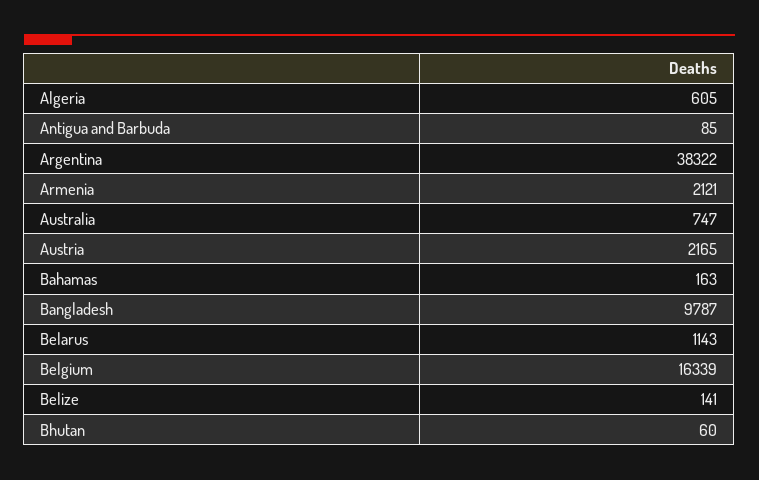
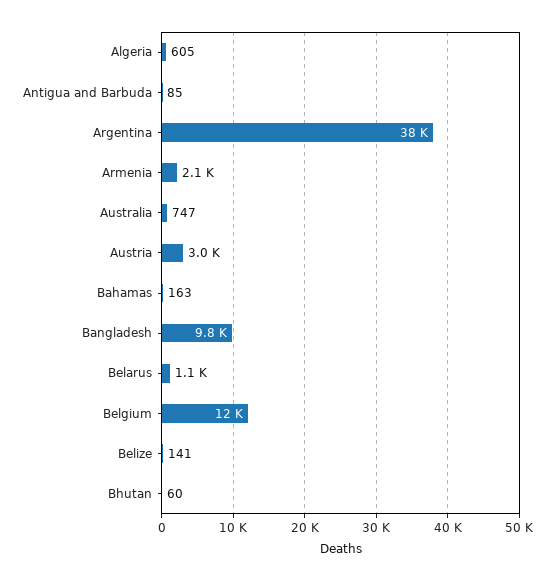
Austria: 2165 -> 3000
Belgium: 16339 -> 12000

